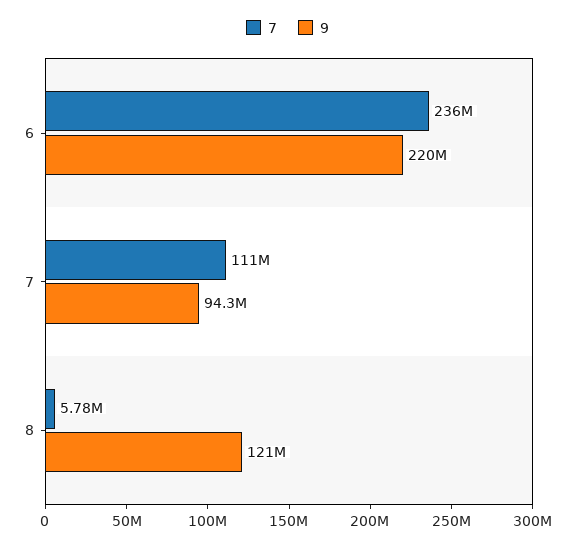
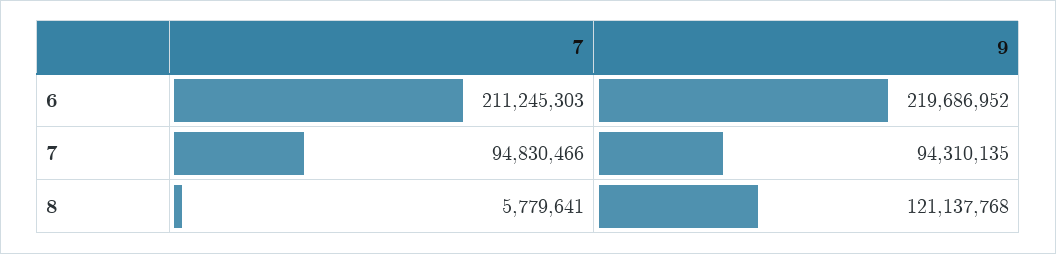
7, 6: 236000000 -> 211245303
7, 7: 111000000 -> 94830466

